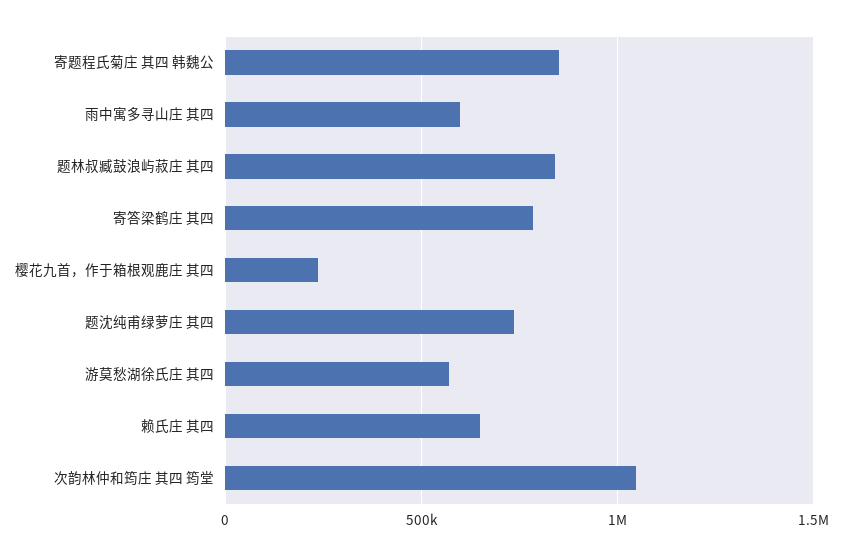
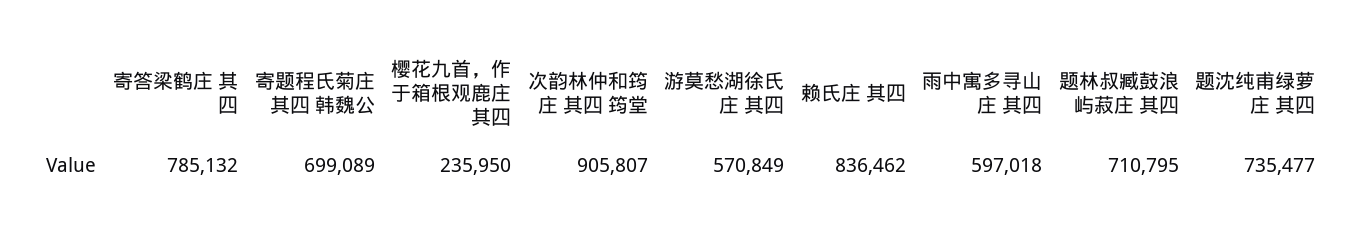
寄题程氏菊庄 其四 韩魏公: 850000 -> 699089
题林叔臧鼓浪屿菽庄 其四: 850000 -> 710795
赖氏庄 其四: 650000 -> 836462
次韵林仲和筠庄 其四 筠堂: 1050000 -> 905807

